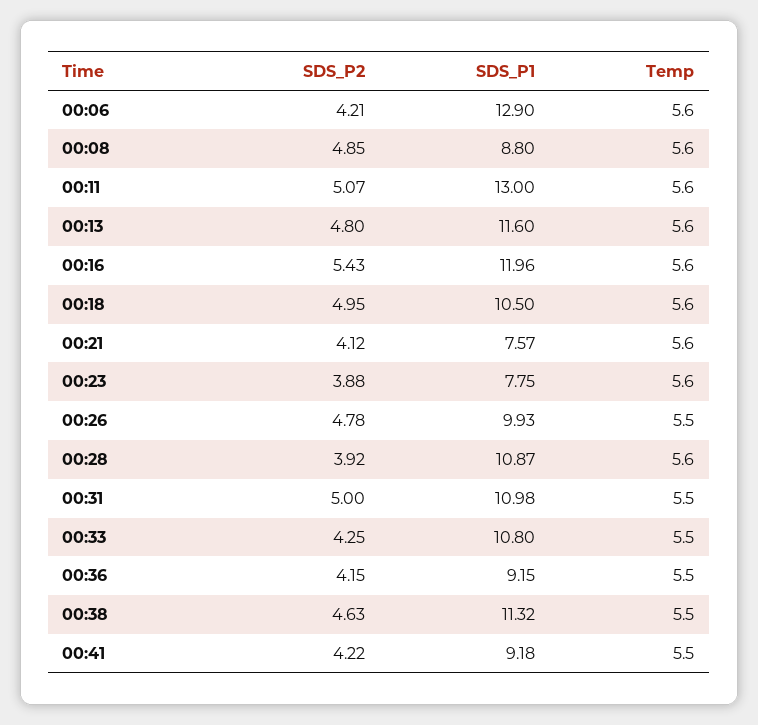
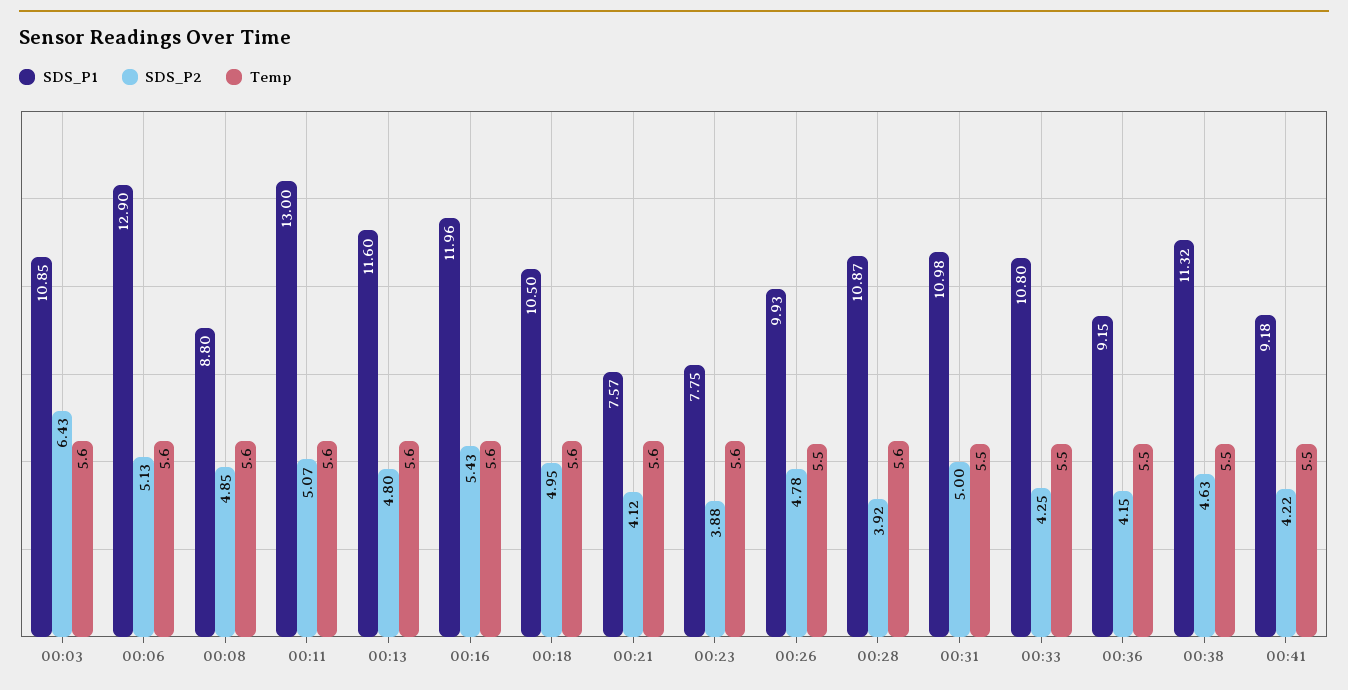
SDS_P2, 00:06: 4.21 -> 5.13
SDS_P1, 00:03: none -> 10.85
SDS_P2, 00:03: none -> 6.43
Temp, 00:03: none -> 5.6

